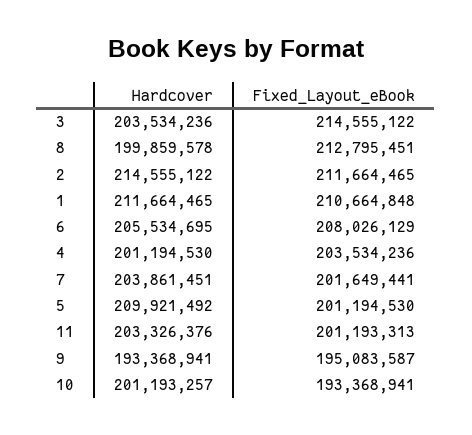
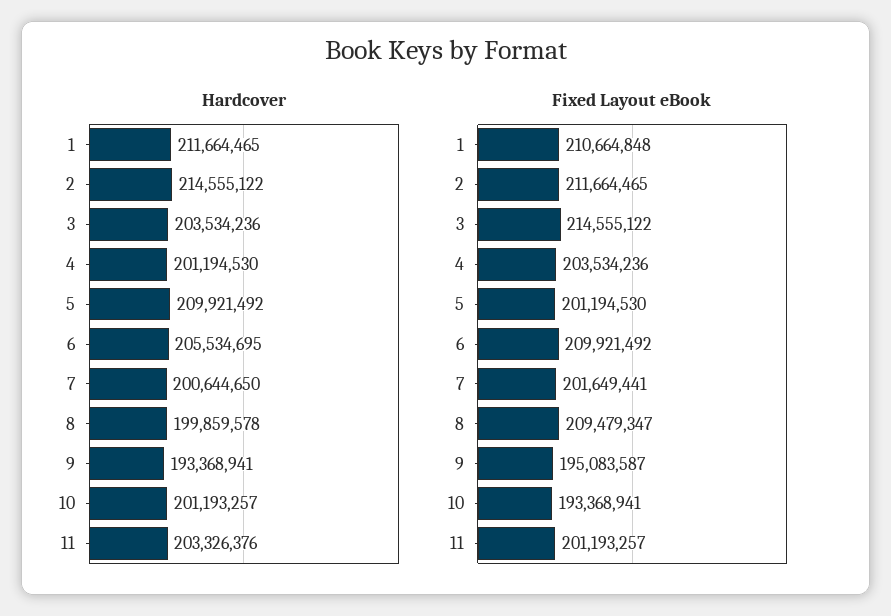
Fixed_Layout_eBook, 8: 212795451 -> 209479347
Fixed_Layout_eBook, 6: 208026129 -> 209921492
Hardcover, 7: 203861451 -> 200644650
Fixed_Layout_eBook, 11: 201193313 -> 201193257

